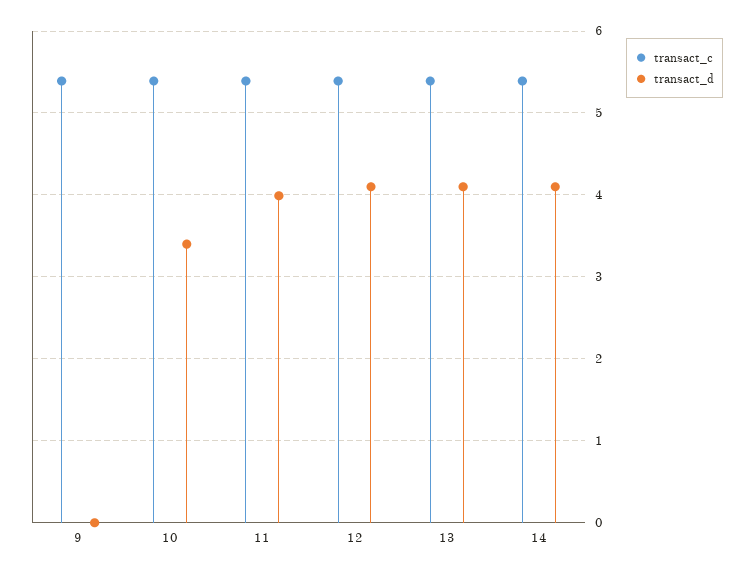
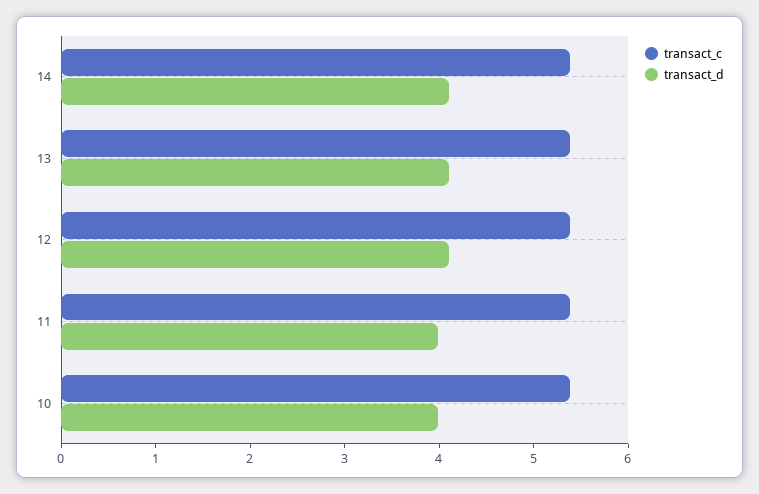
transact_c, 9: 5.4 -> none
transact_d, 9: 0 -> none
transact_d, 10: 3.4 -> 4

